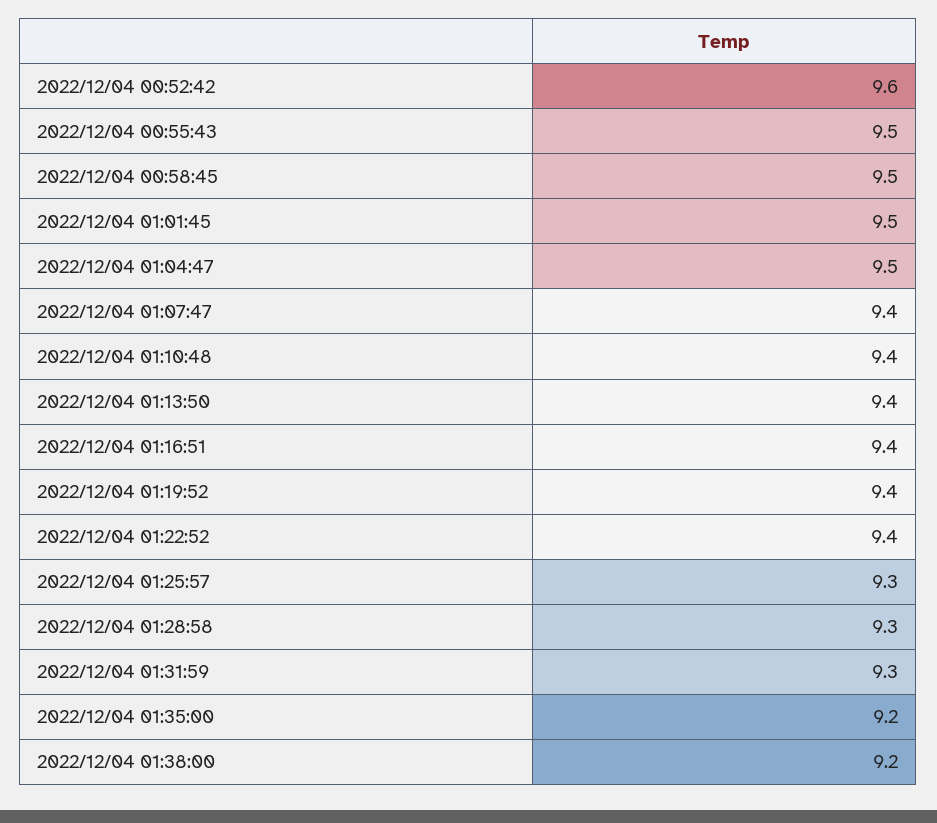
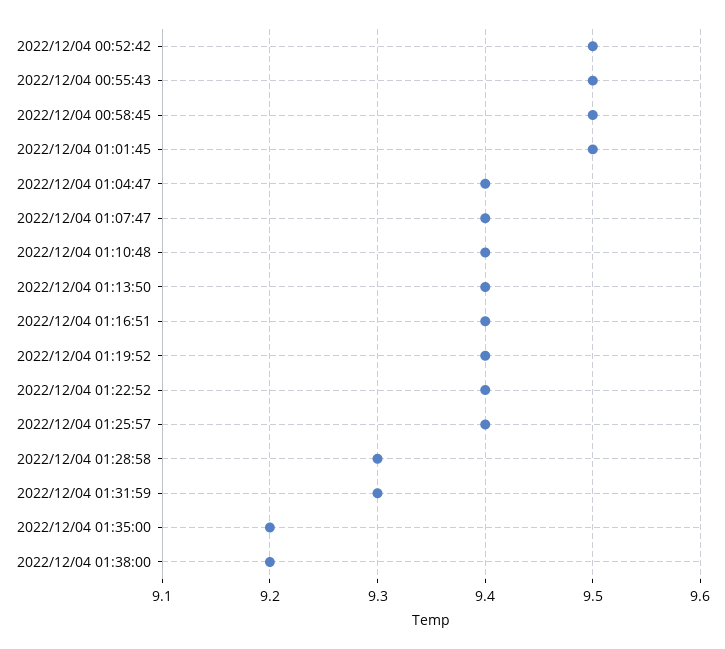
2022/12/04 00:52:42: 9.6 -> 9.5
2022/12/04 01:04:47: 9.5 -> 9.4
2022/12/04 01:25:57: 9.3 -> 9.4

